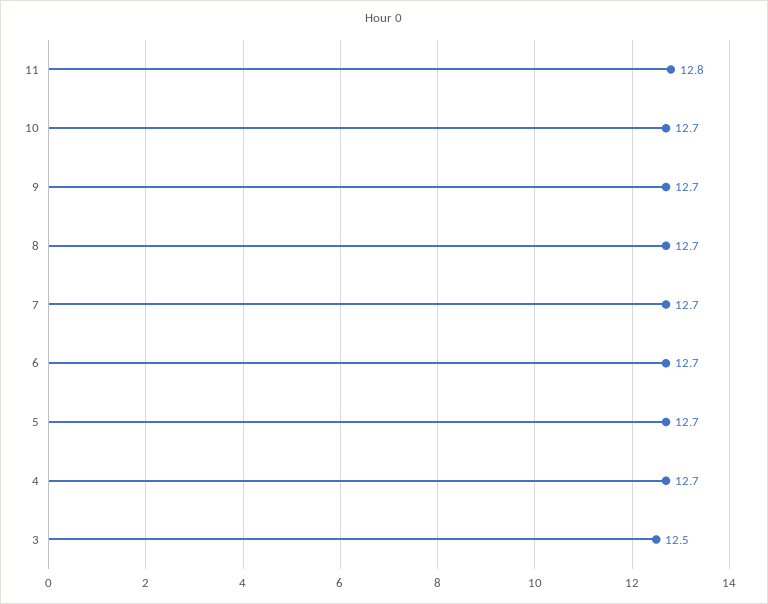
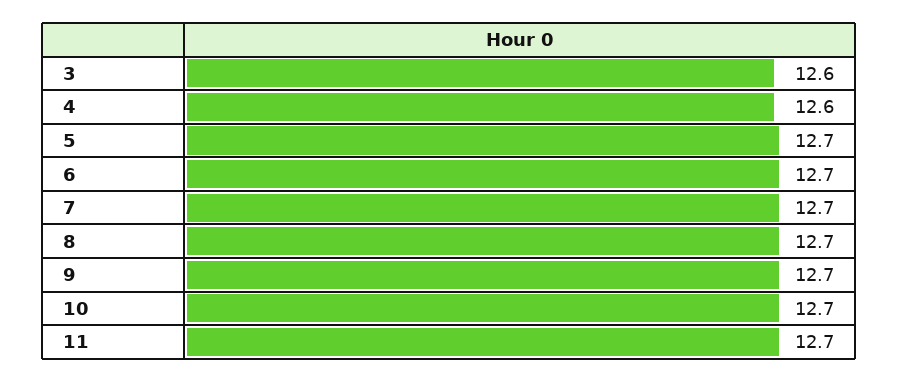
11: 12.8 -> 12.7
4: 12.7 -> 12.6
3: 12.5 -> 12.6

